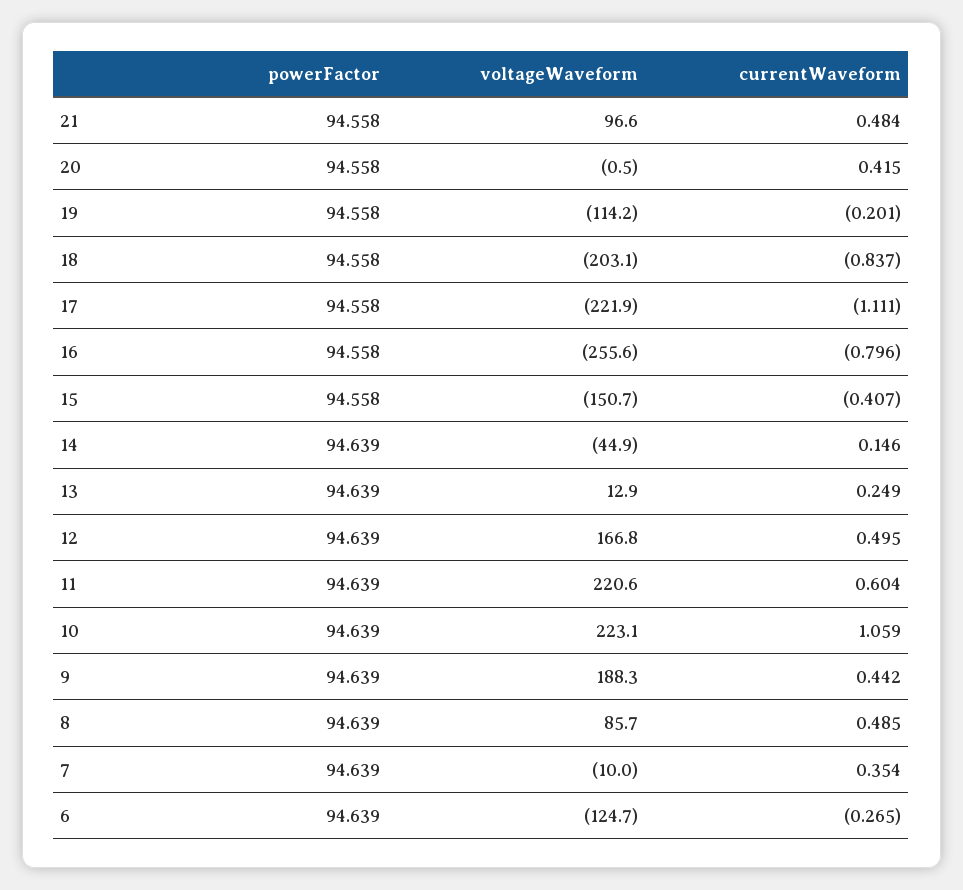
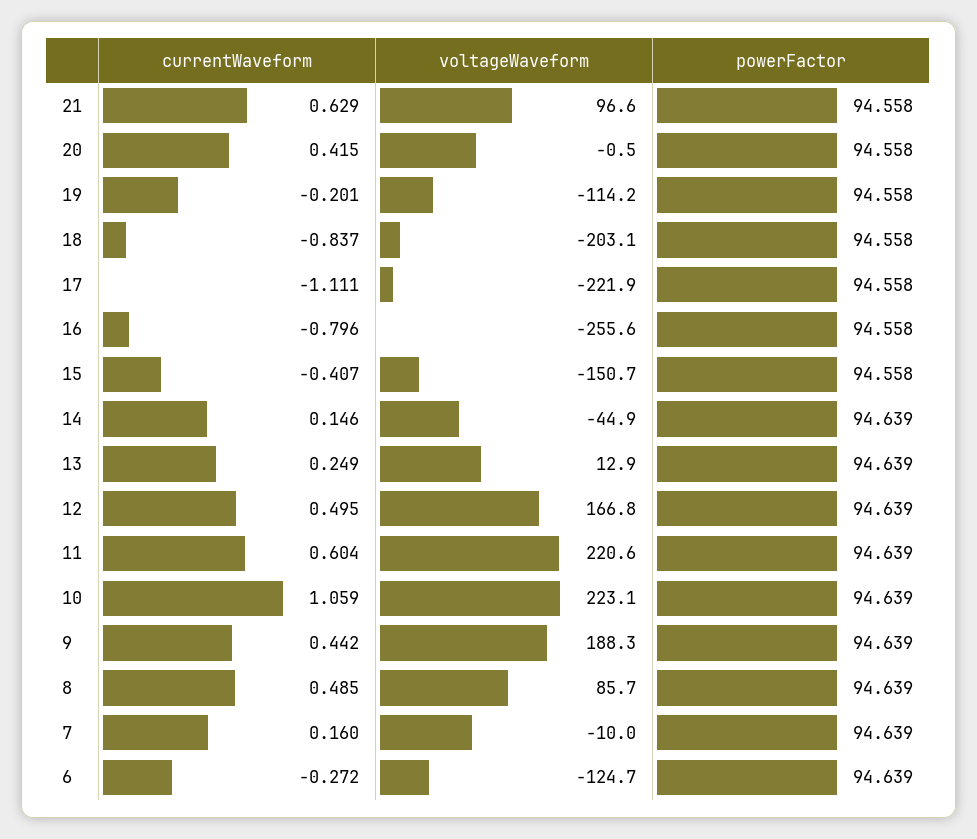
currentWaveform, 21: 0.484 -> 0.629
currentWaveform, 7: 0.354 -> 0.16
currentWaveform, 6: -0.265 -> -0.272

